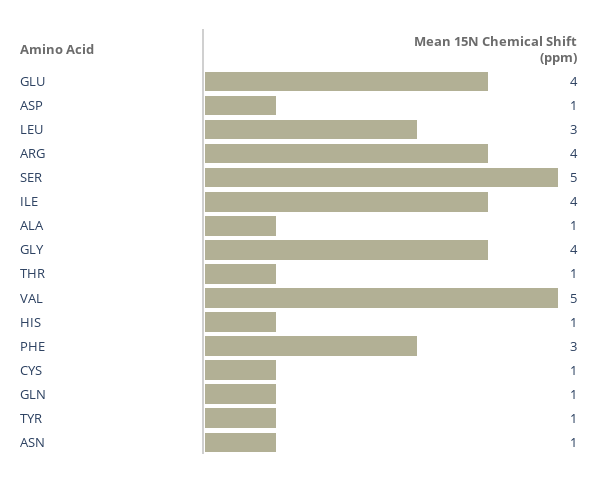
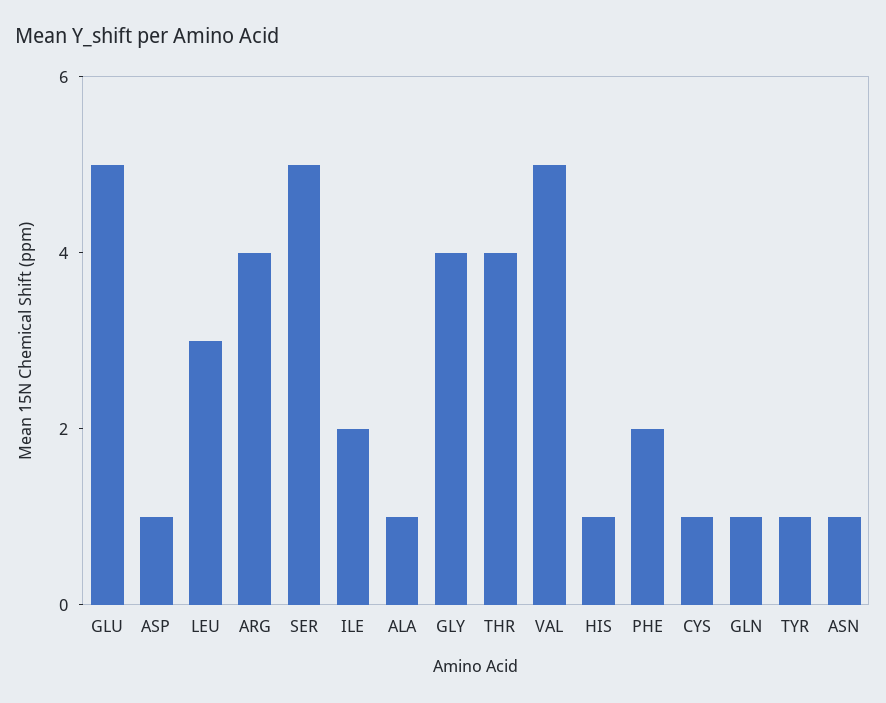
GLU: 4 -> 5
ILE: 4 -> 2
THR: 1 -> 4
PHE: 3 -> 2

